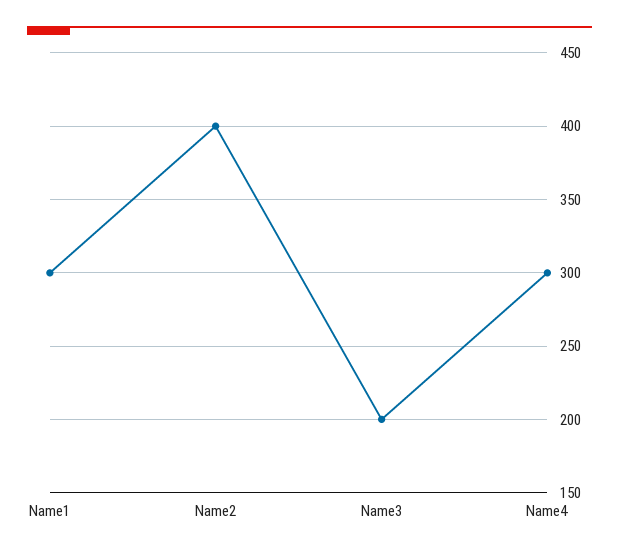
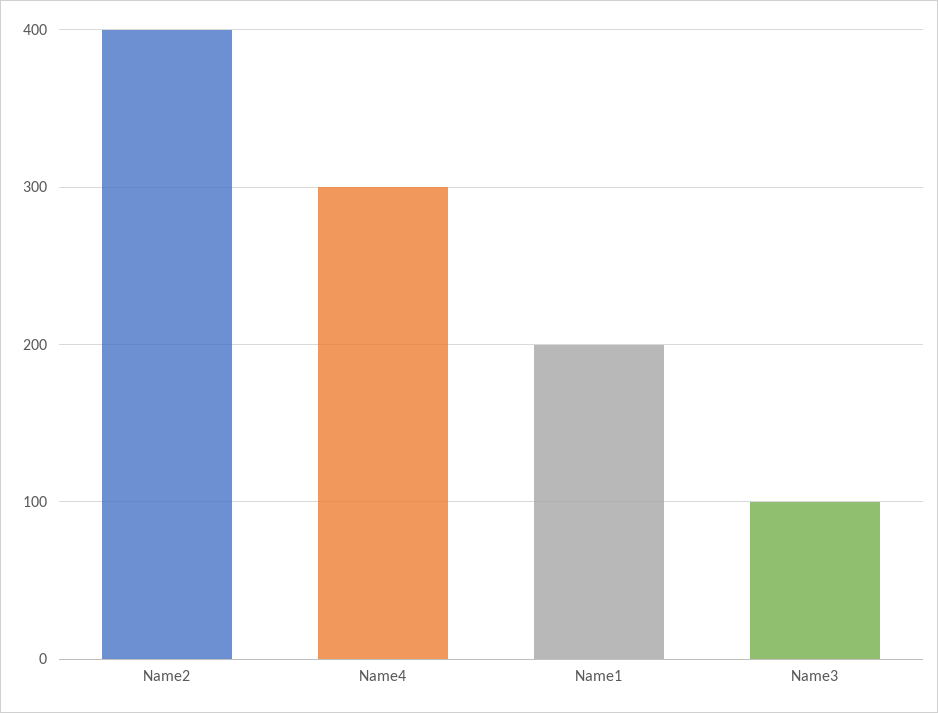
Name1: 300 -> 200
Name3: 200 -> 100

